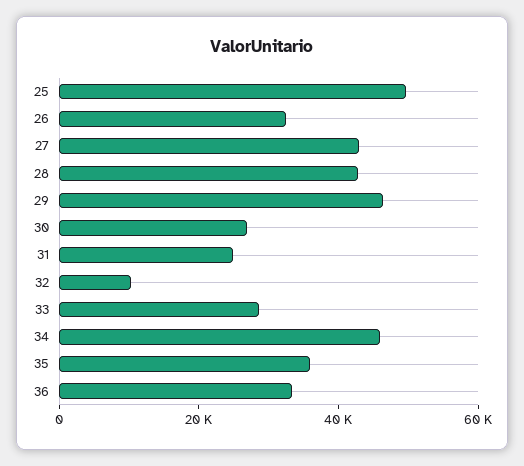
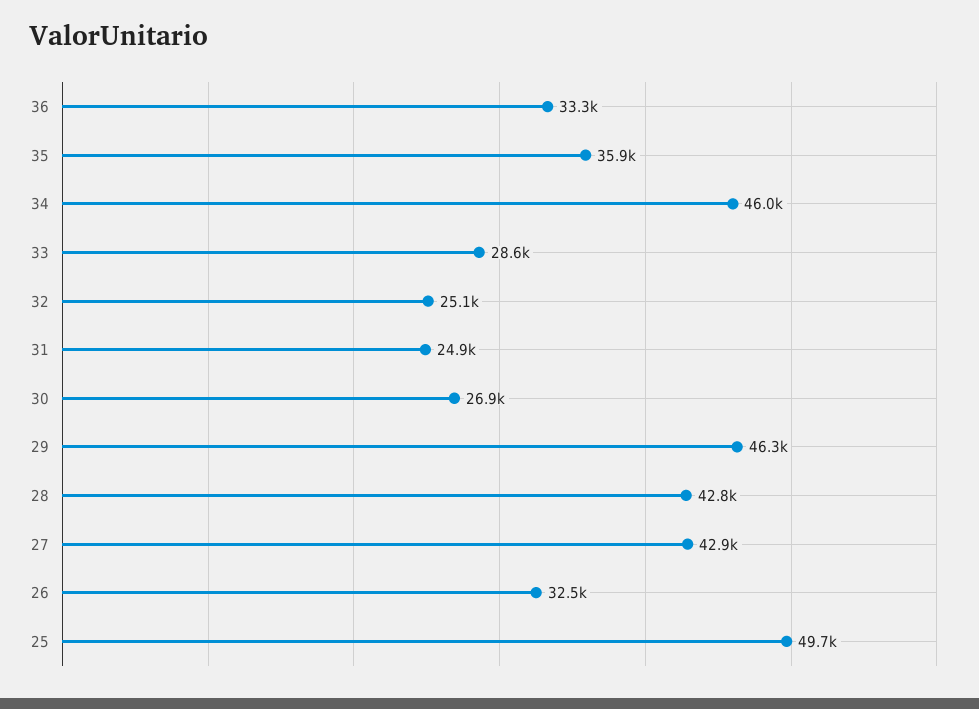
32: 10000 -> 25100

